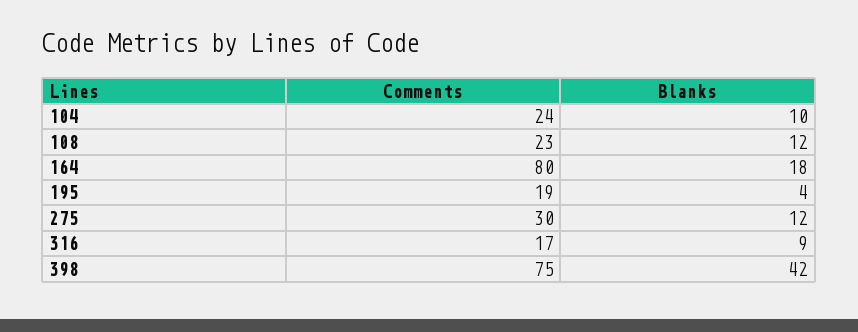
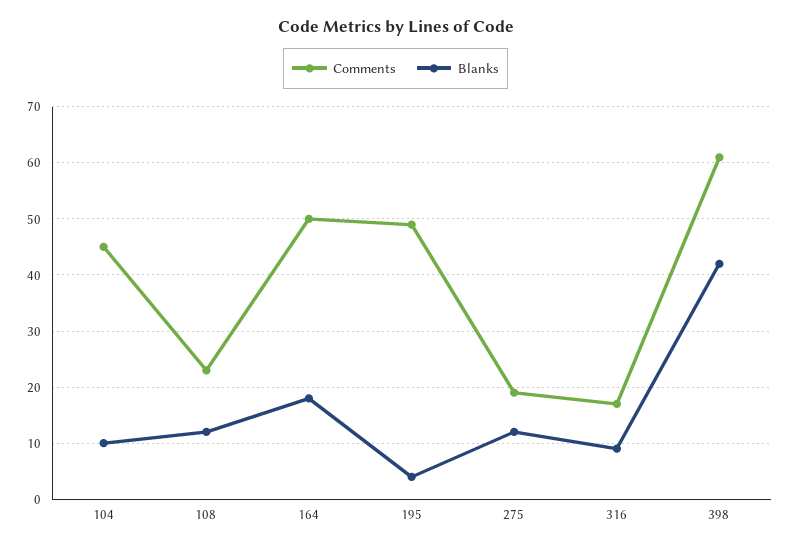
Comments, 104: 24 -> 45
Comments, 164: 80 -> 50
Comments, 195: 19 -> 50
Comments, 275: 30 -> 20
Comments, 398: 75 -> 60

